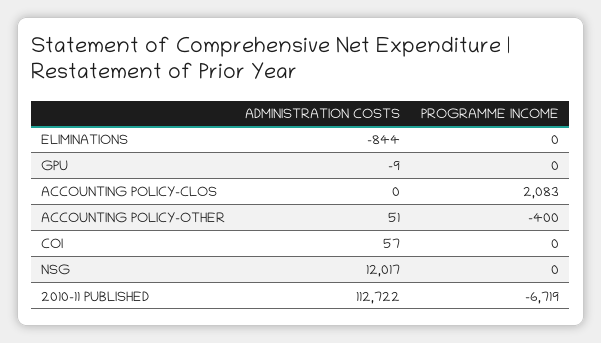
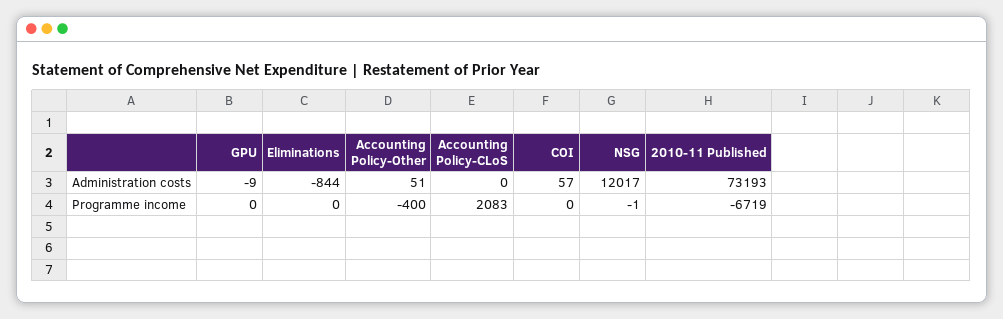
PROGRAMME INCOME, NSG: 0 -> -1
ADMINISTRATION COSTS, 2010-11 PUBLISHED: 112722 -> 73193

